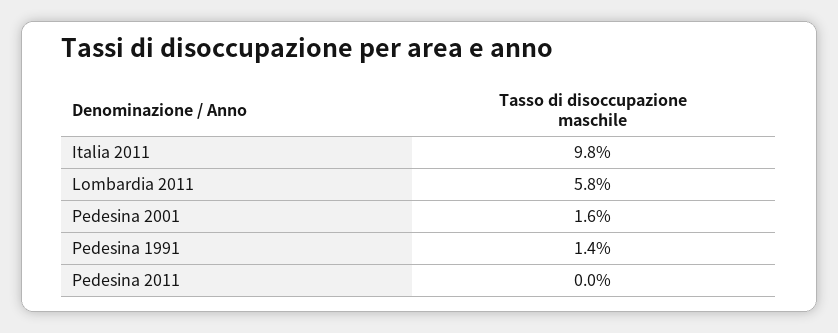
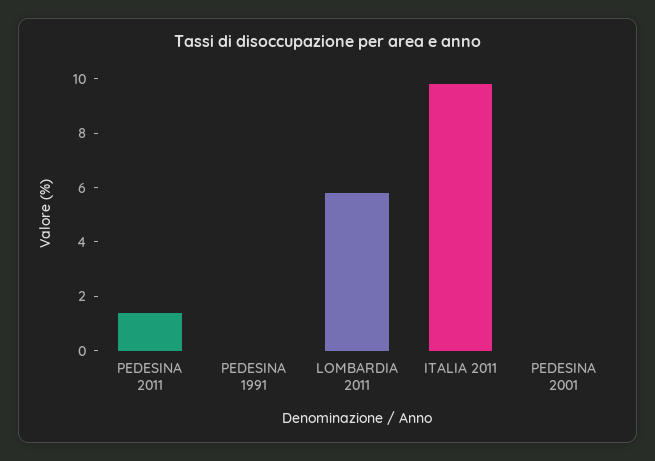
Pedesina 2001: 1.6 -> 0
Pedesina 1991: 1.4 -> 0
Pedesina 2011: 0 -> 1.5

